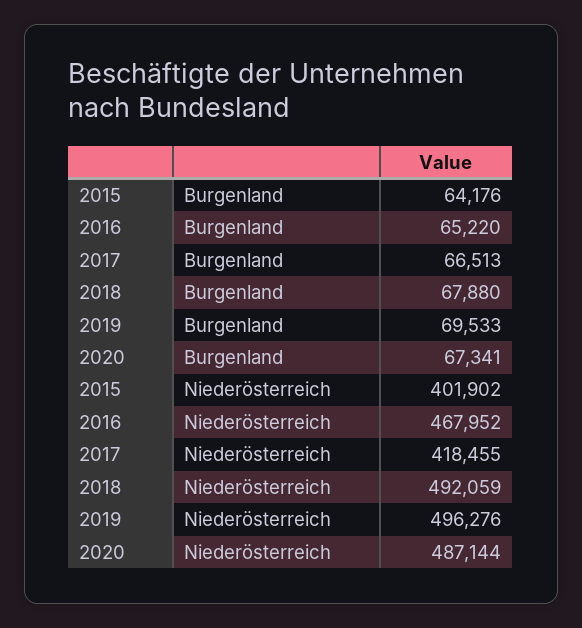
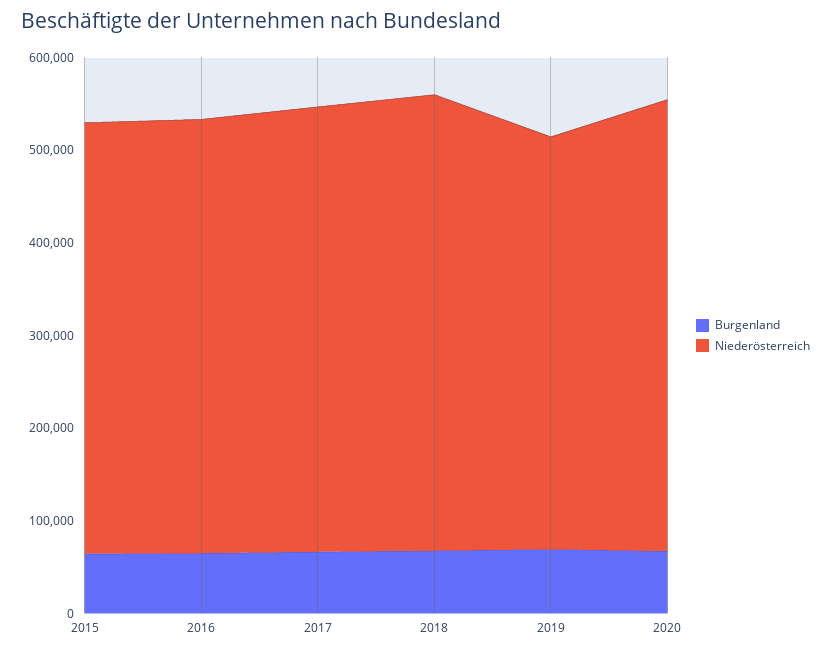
Niederösterreich, 2015: 401902 -> 460000
Niederösterreich, 2017: 418455 -> 480000
Niederösterreich, 2019: 496276 -> 440000

